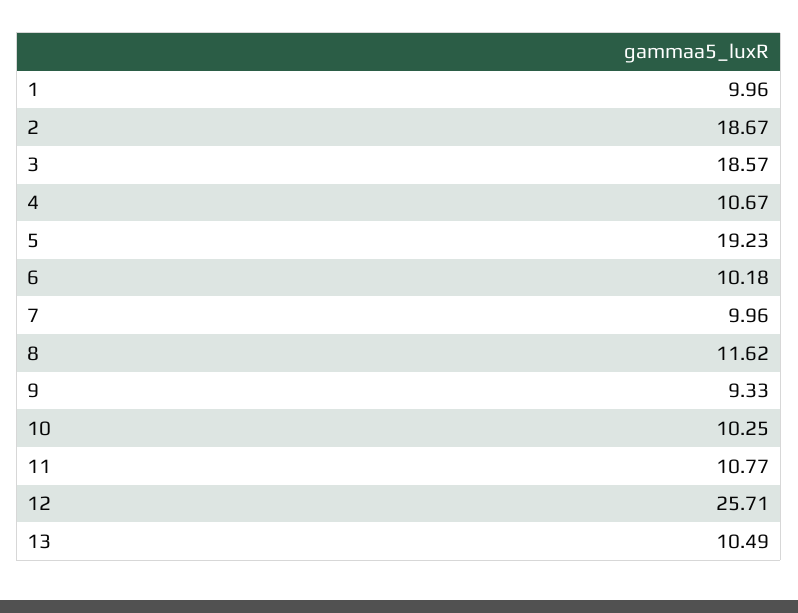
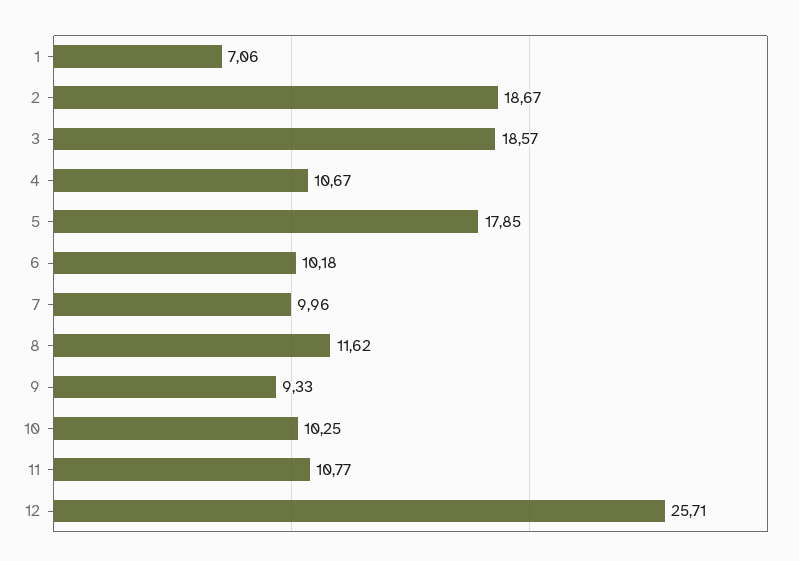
1: 9.96 -> 7.06
5: 19.23 -> 17.85
13: 10.49 -> none

